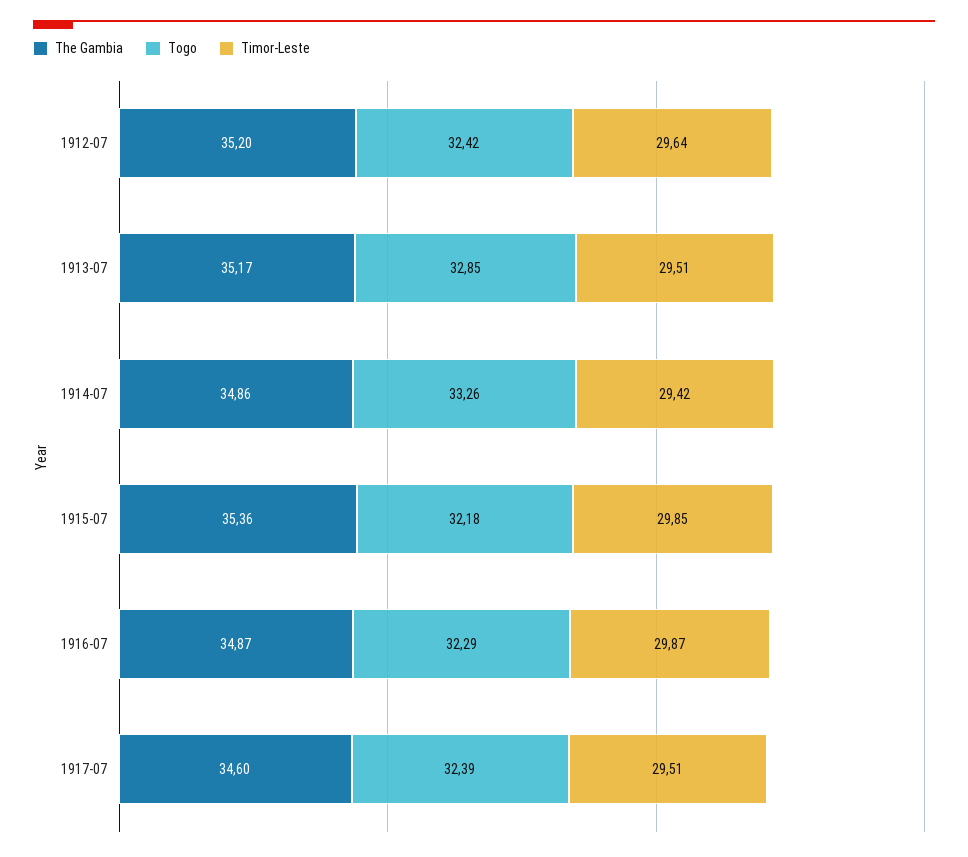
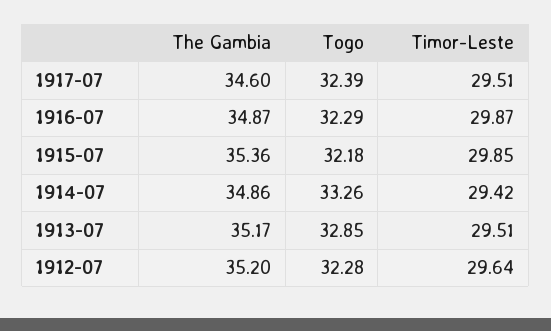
Togo, 1912-07: 32.42 -> 32.28

